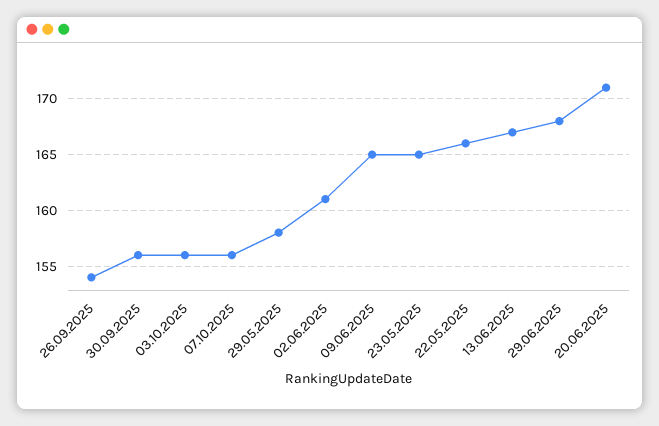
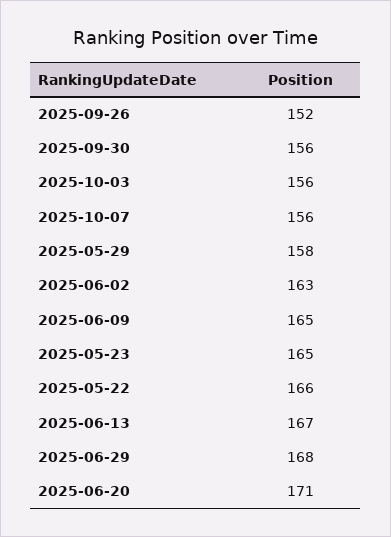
26.09.2025: 154 -> 152
02.06.2025: 161 -> 163

